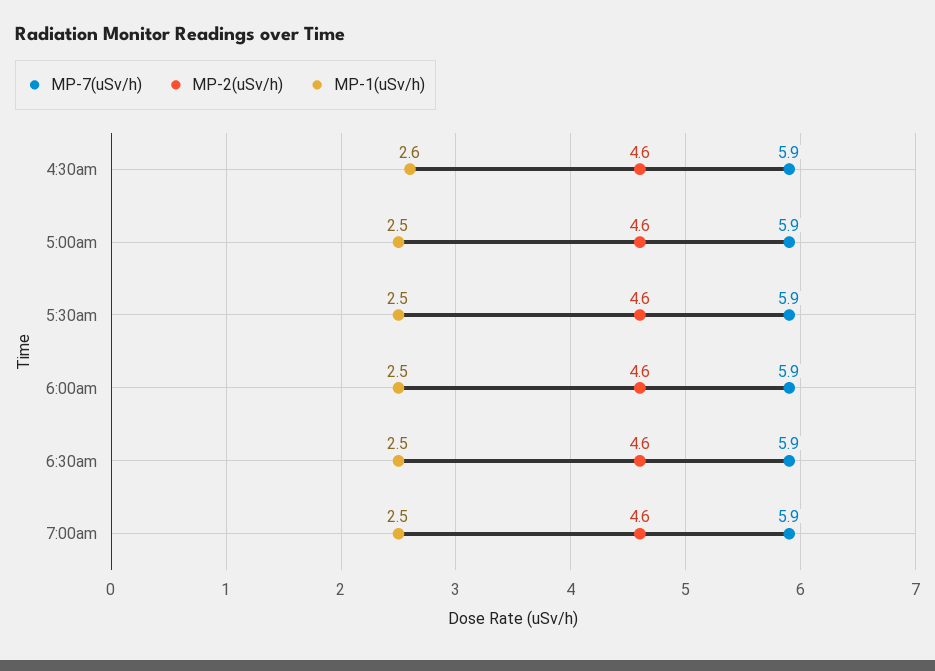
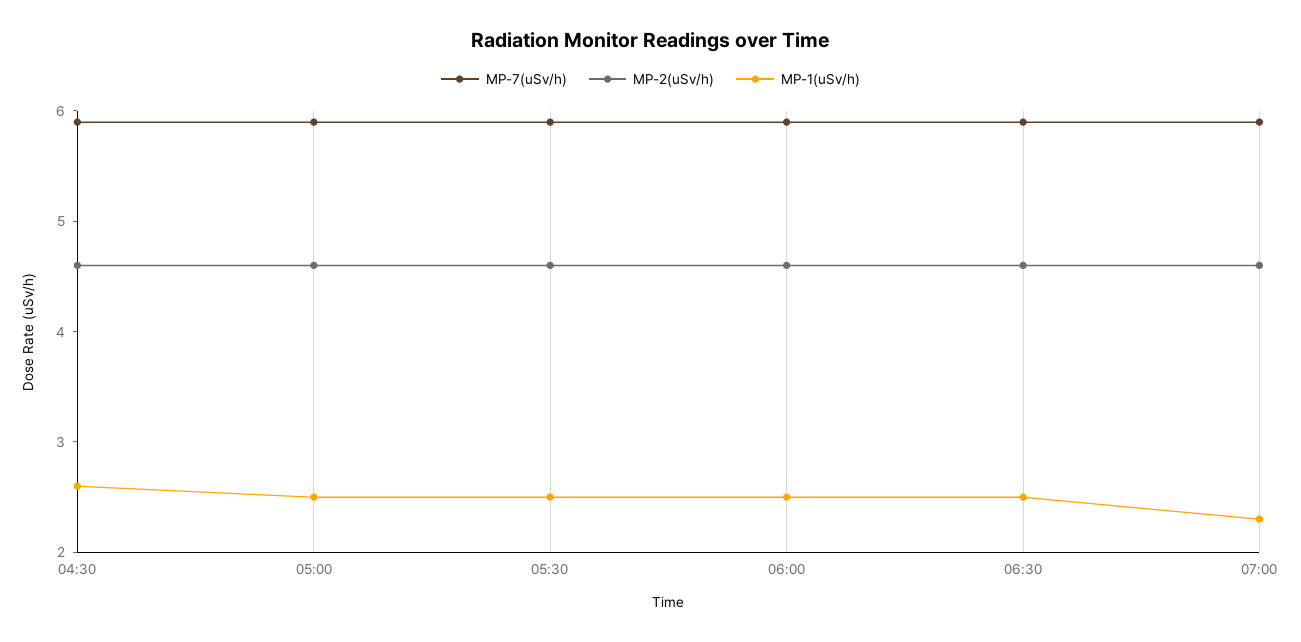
MP-1(uSv/h), 7:00am: 2.5 -> 2.3

